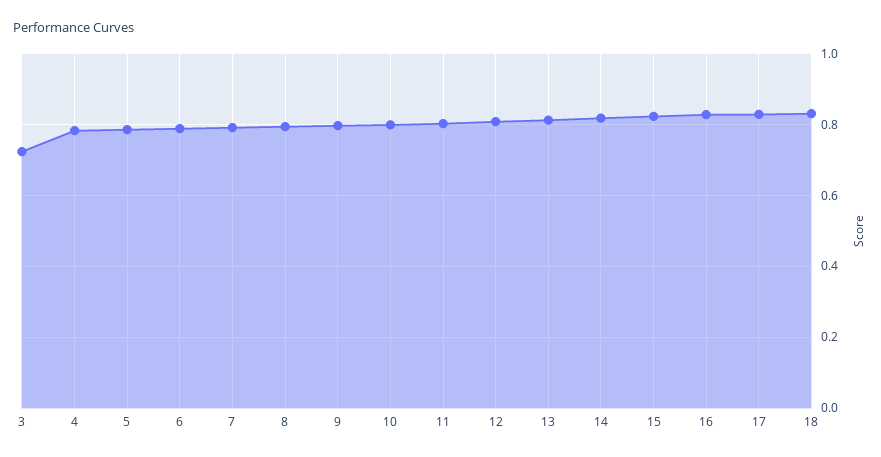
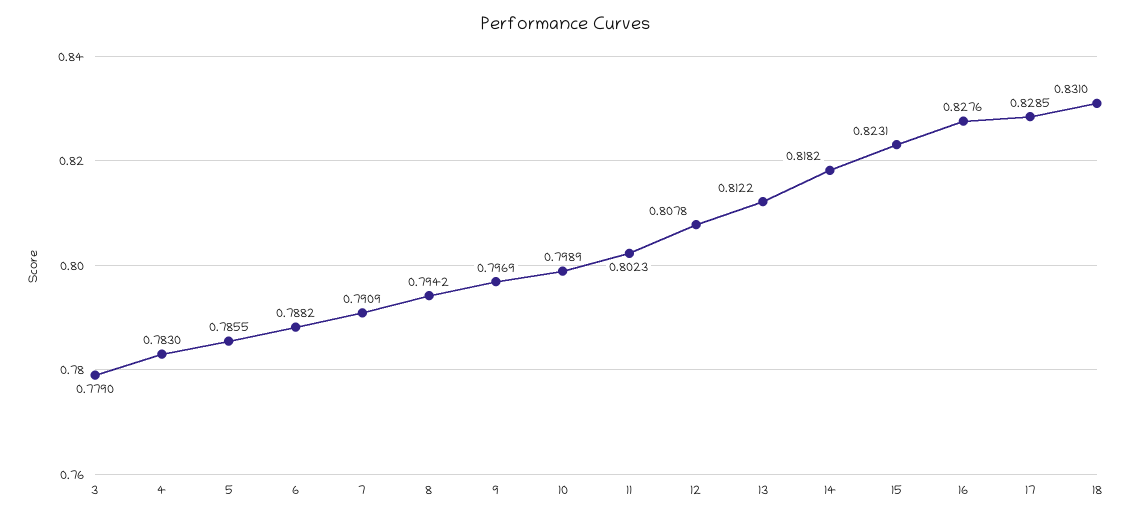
3: 0.72 -> 0.779

